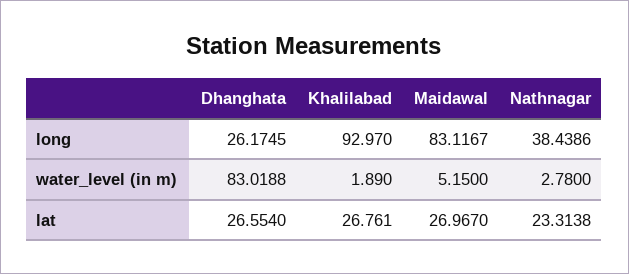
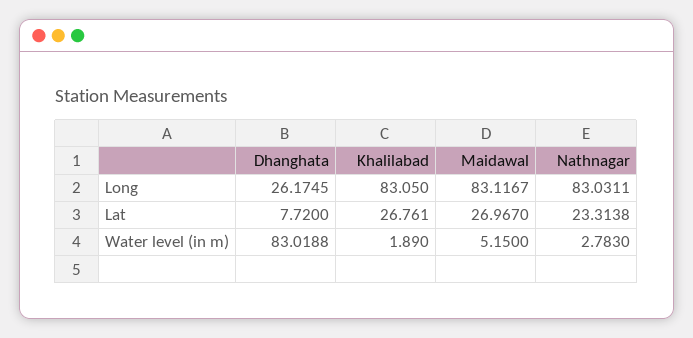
Khalilabad, long: 92.97 -> 83.05
Nathnagar, long: 38.4386 -> 83.0311
Nathnagar, water_level (in m): 2.78 -> 2.783
Dhanghata, lat: 26.554 -> 7.72

